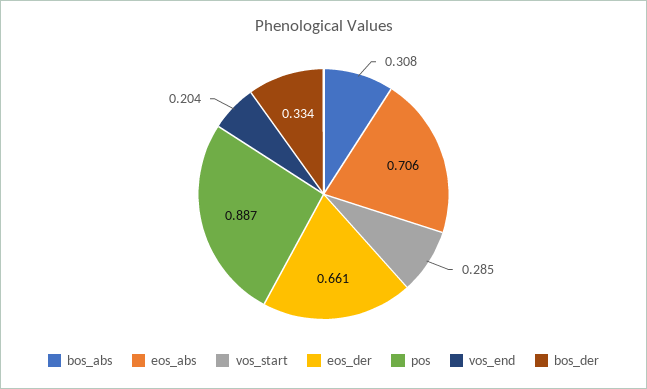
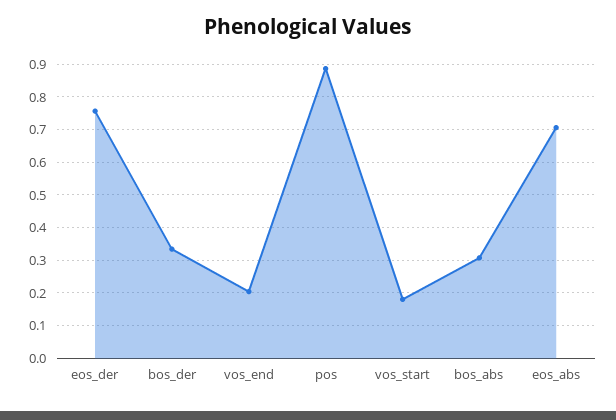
vos_start: 0.285 -> 0.18
eos_der: 0.661 -> 0.76

